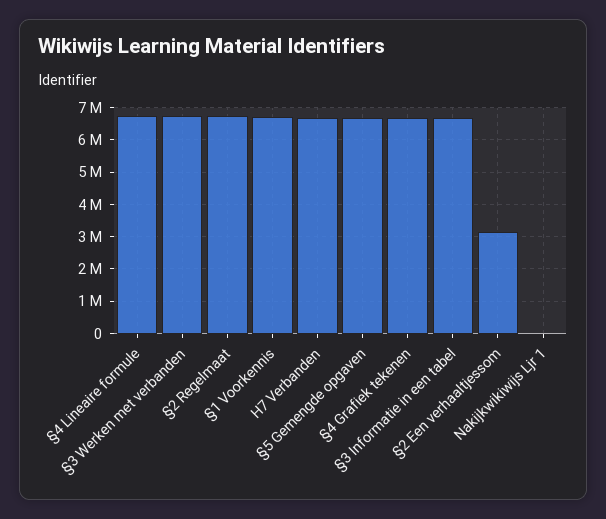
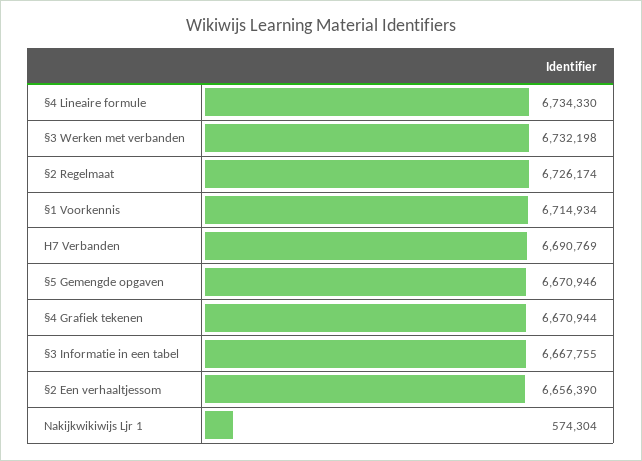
§2 Een verhaaltjessom: 3200000 -> 6656390
Nakijkwikiwijs Ljr 1: 0 -> 574304

